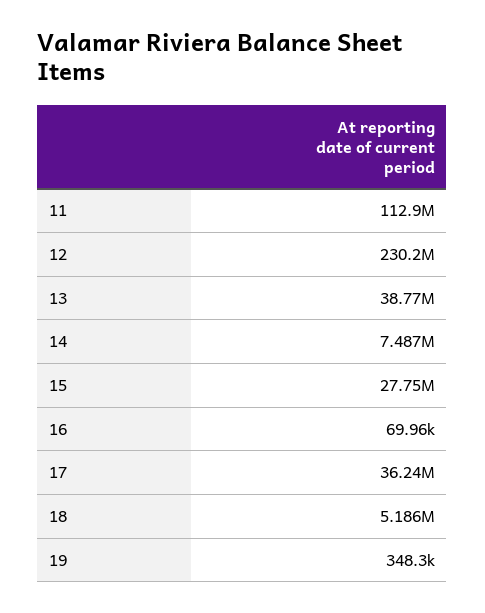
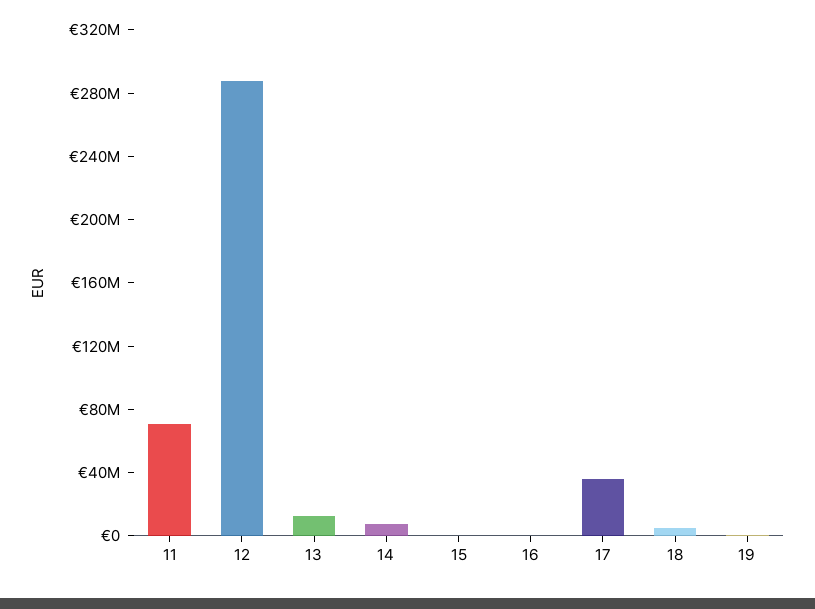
11: 112900000 -> 70000000
12: 230200000 -> 290000000
13: 38770000 -> 10000000
15: 27750000 -> 0

